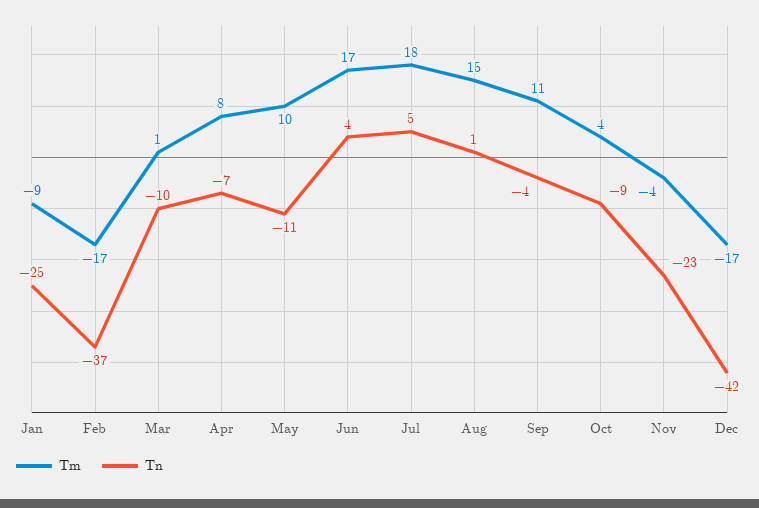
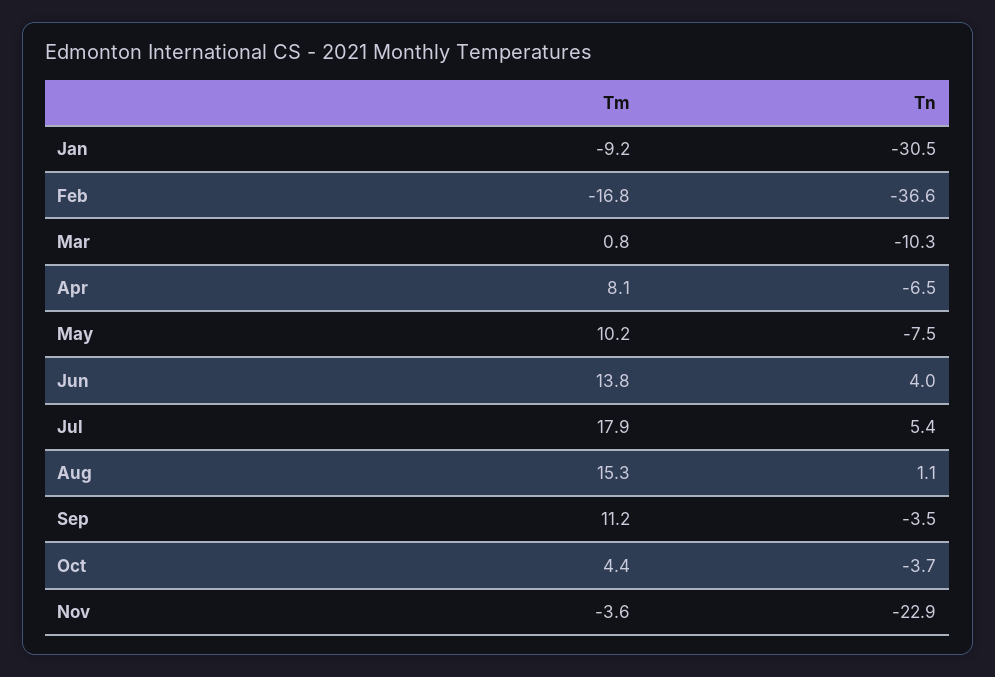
Tn, Jan: -25 -> -30.5
Tn, May: -11 -> -7.5
Tm, Jun: 17 -> 13.8
Tn, Oct: -9 -> -3.7
Tm, Dec: -17 -> none
Tn, Dec: -42 -> none

